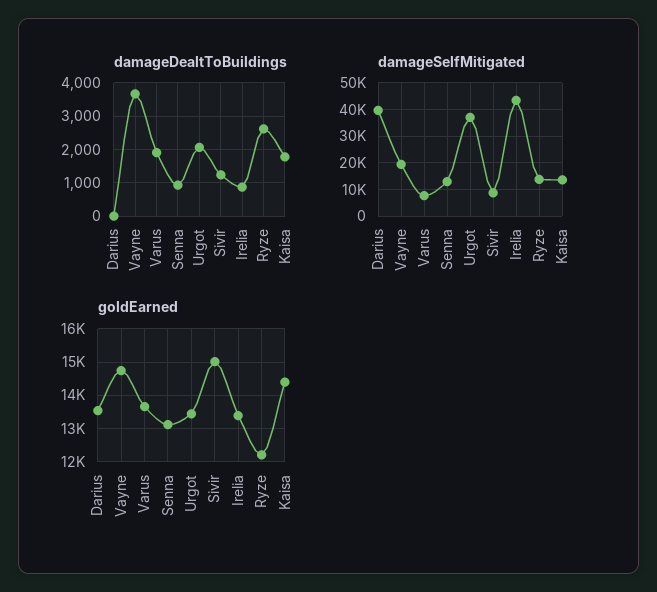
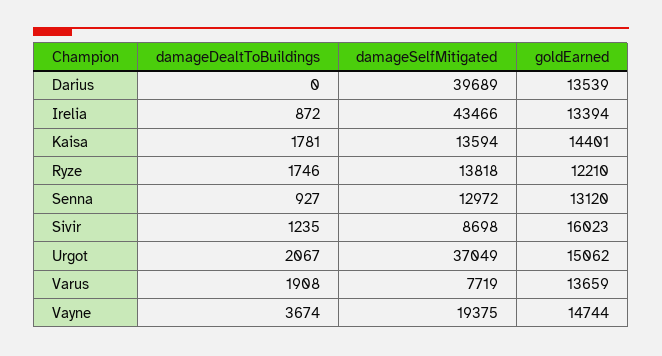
damageDealtToBuildings, Ryze: 2600 -> 1746
goldEarned, Urgot: 13400 -> 15062
goldEarned, Sivir: 15000 -> 16023

